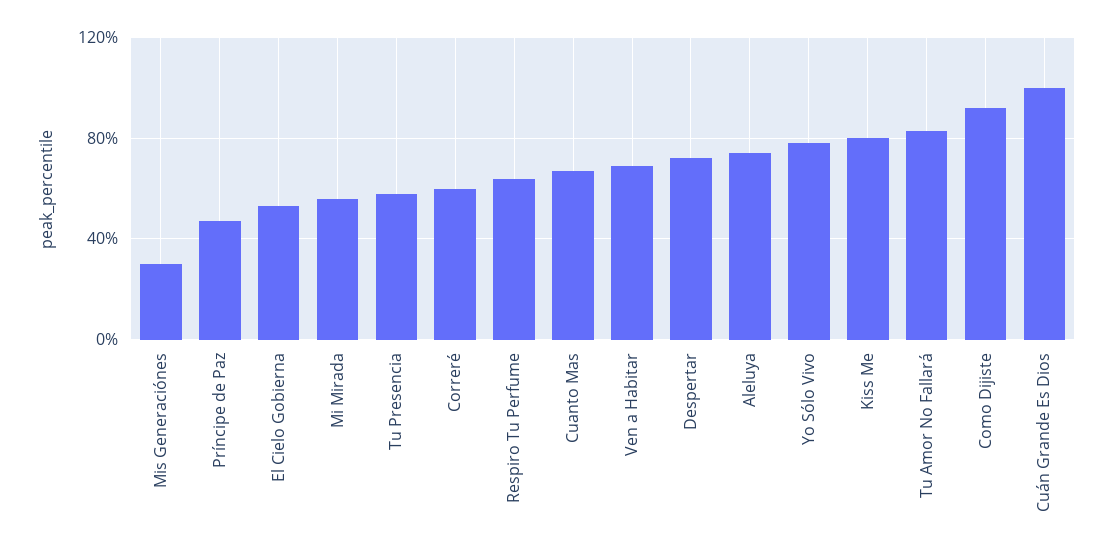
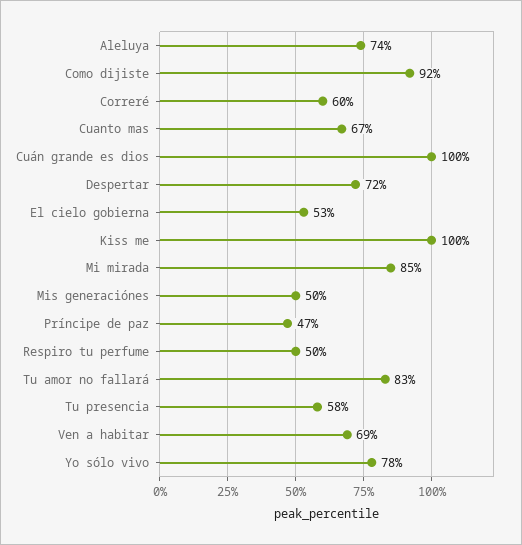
Mis Generaciónes: 30 -> 50
Mi Mirada: 55 -> 85
Respiro Tu Perfume: 65 -> 50
Kiss Me: 80 -> 100

